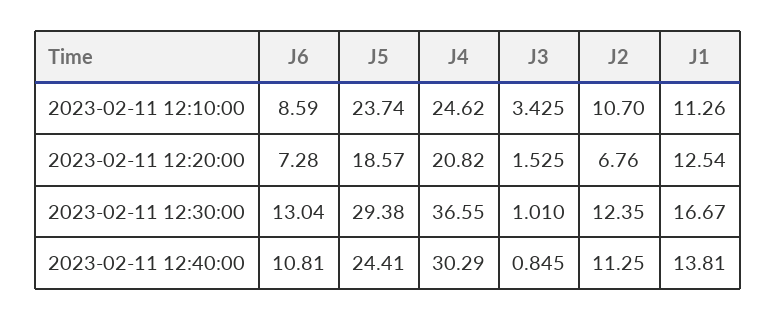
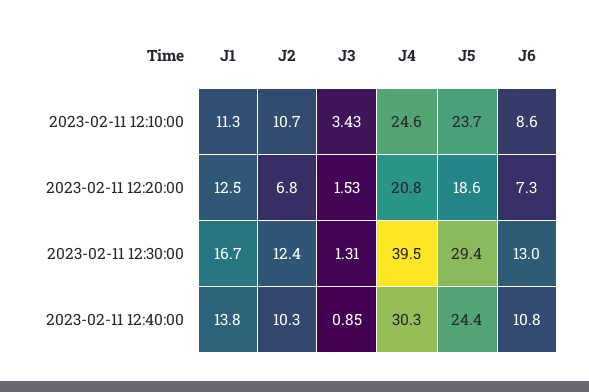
J4, 2023-02-11 12:30:00: 36.55 -> 39.5
J3, 2023-02-11 12:30:00: 1.01 -> 1.31
J2, 2023-02-11 12:40:00: 11.25 -> 10.3

